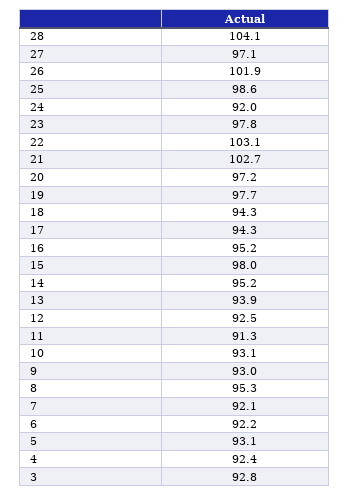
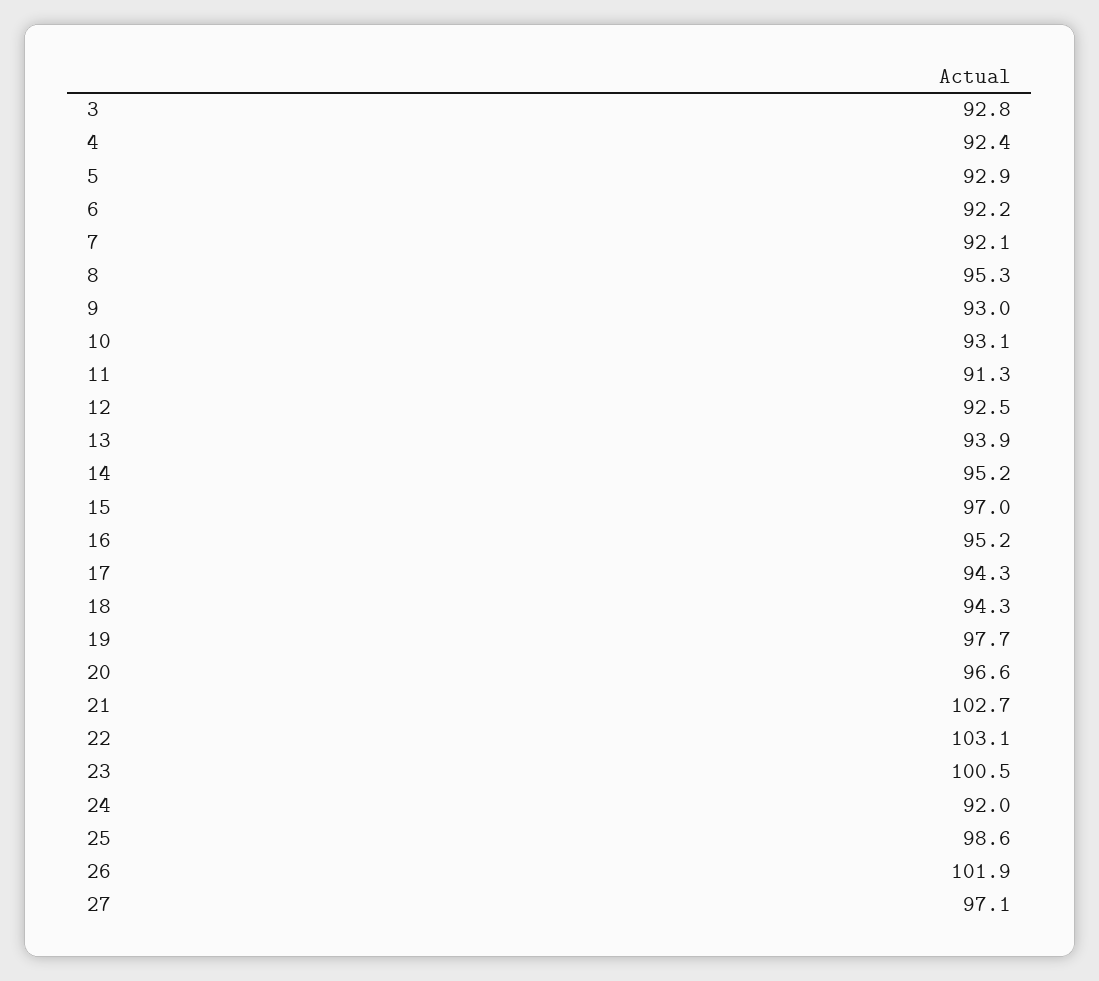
28: 104.1 -> none
23: 97.8 -> 100.5
20: 97.2 -> 96.6
15: 98 -> 97
5: 93.1 -> 92.9

